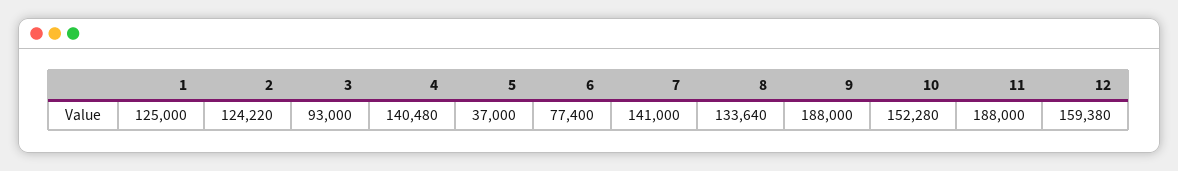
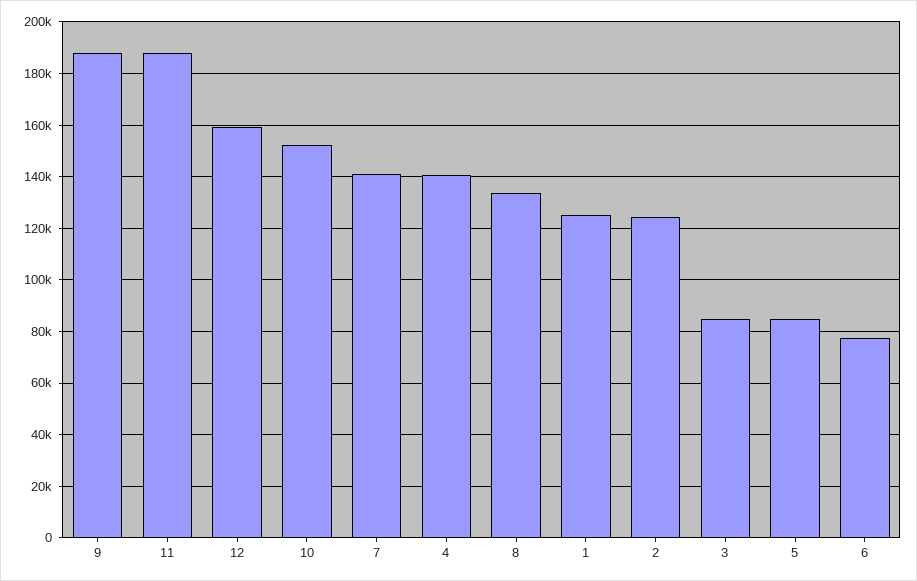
3: 93000 -> 85000
5: 37000 -> 85000

